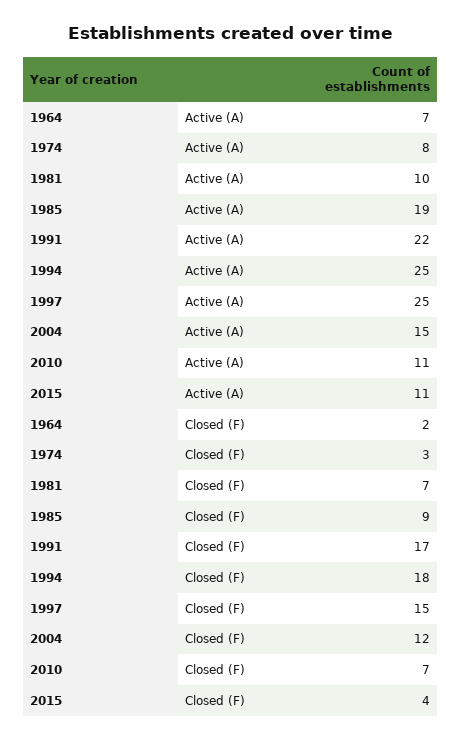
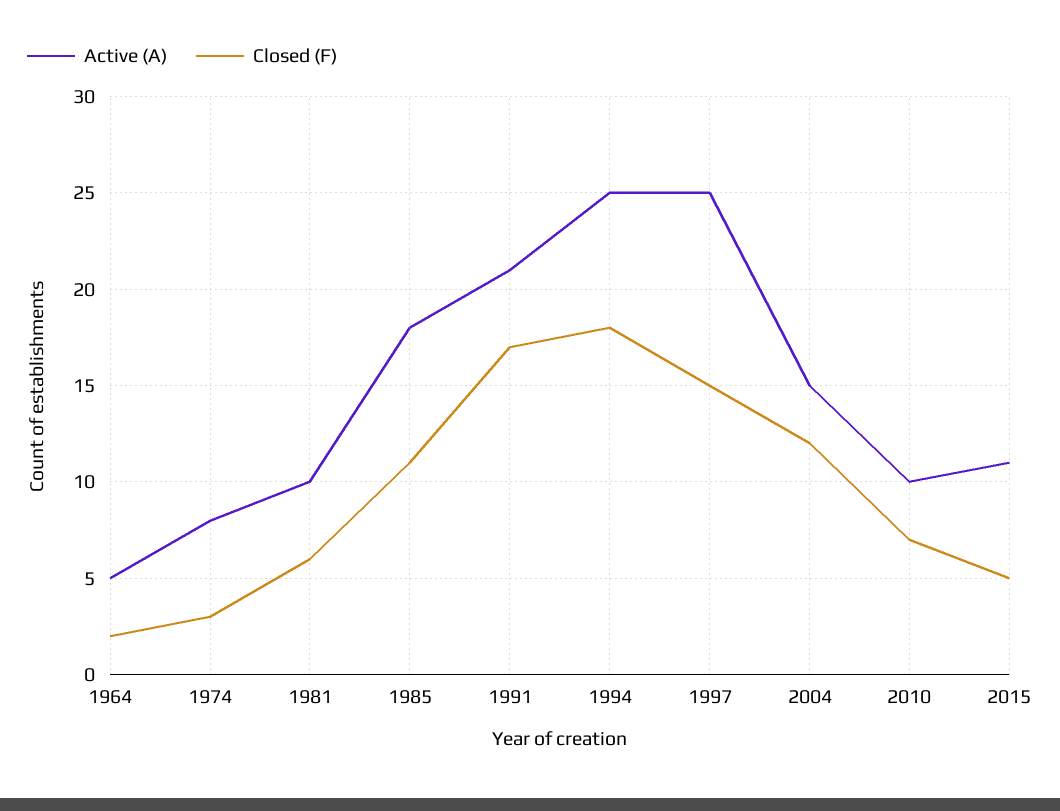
Active (A), 1964: 7 -> 5
Active (A), 1985: 19 -> 18
Active (A), 1991: 22 -> 21
Active (A), 2010: 11 -> 10
Closed (F), 1981: 7 -> 6
Closed (F), 1985: 9 -> 11
Closed (F), 2015: 4 -> 5

